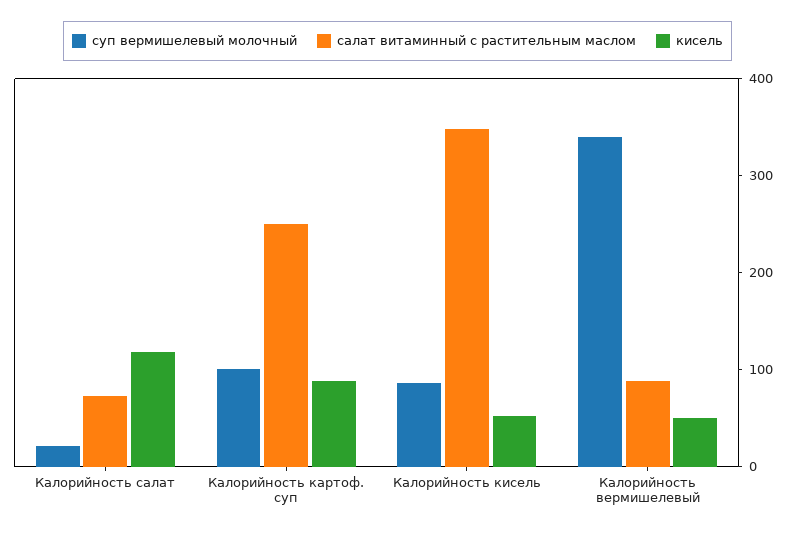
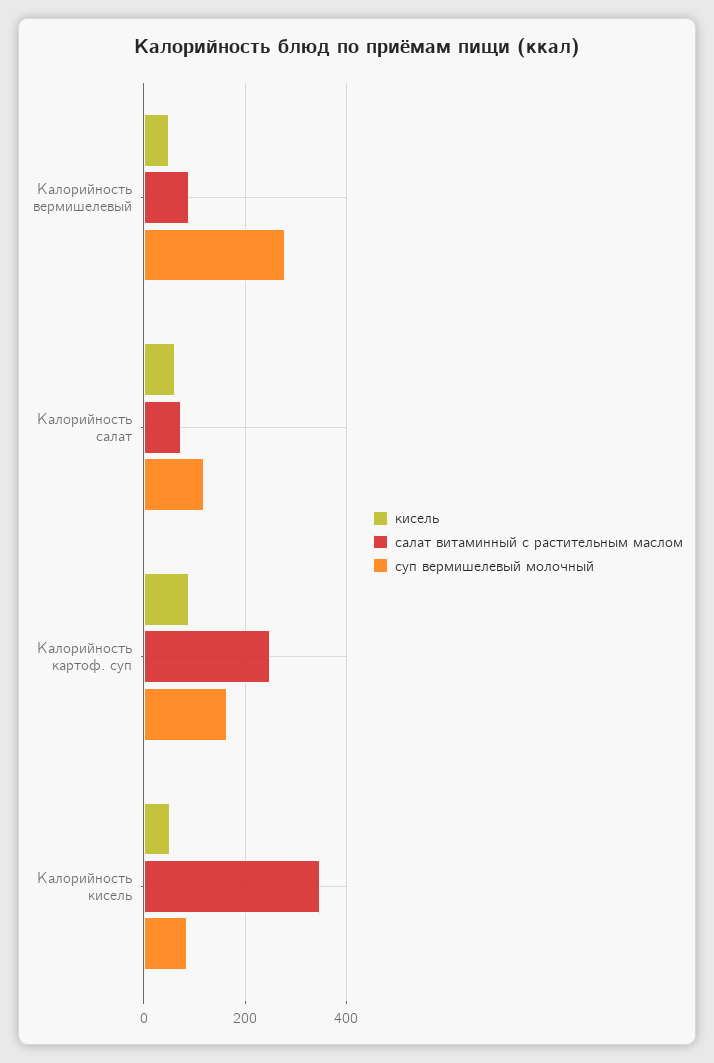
суп вермишелевый молочный, Калорийность салат: 20 -> 120
кисель, Калорийность салат: 120 -> 60
суп вермишелевый молочный, Калорийность картоф. суп: 100 -> 160
суп вермишелевый молочный, Калорийность вермишелевый: 340 -> 280

